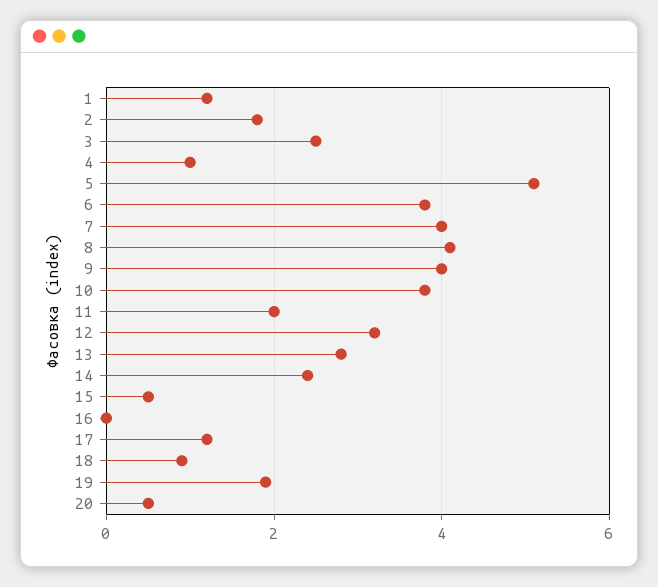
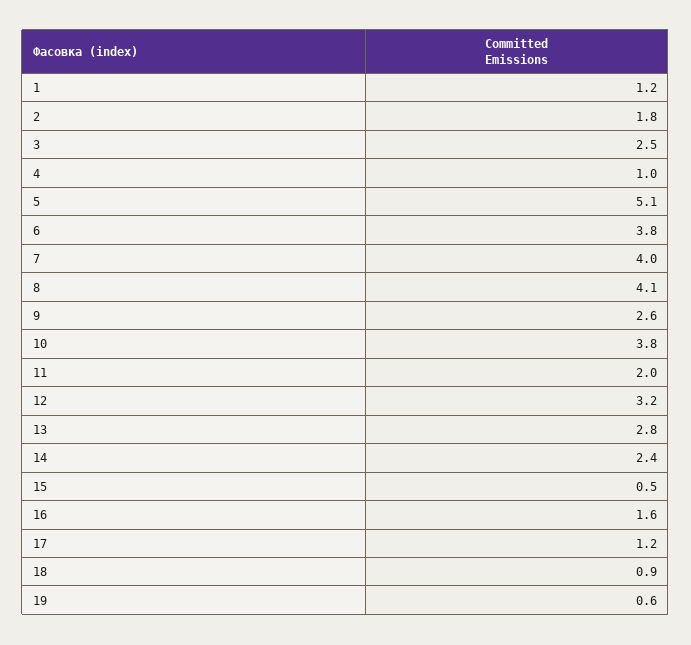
9: 4 -> 2.6
16: 0 -> 1.6
19: 2 -> 0.6
20: 0.5 -> none

